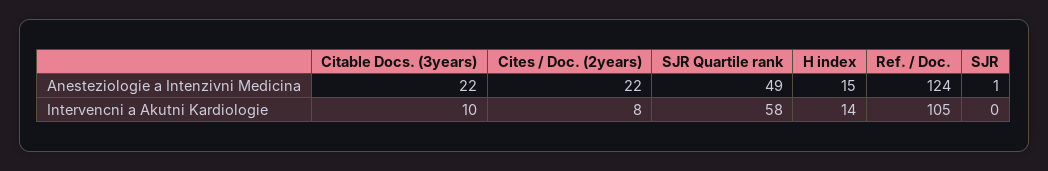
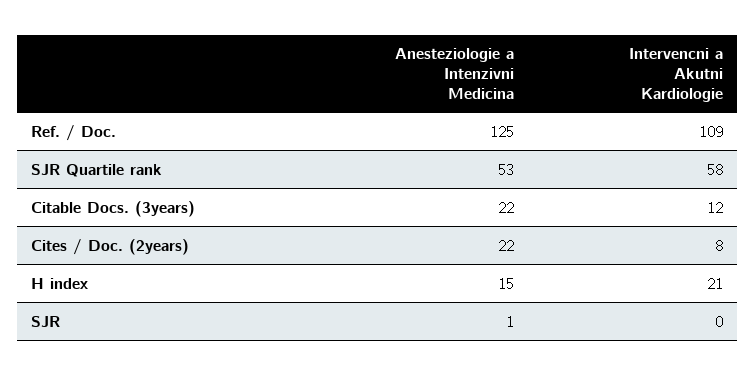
SJR Quartile rank, Anesteziologie a Intenzivni Medicina: 49 -> 53
Ref. / Doc., Anesteziologie a Intenzivni Medicina: 124 -> 125
Citable Docs. (3years), Intervencni a Akutni Kardiologie: 10 -> 12
H index, Intervencni a Akutni Kardiologie: 14 -> 21
Ref. / Doc., Intervencni a Akutni Kardiologie: 105 -> 109

